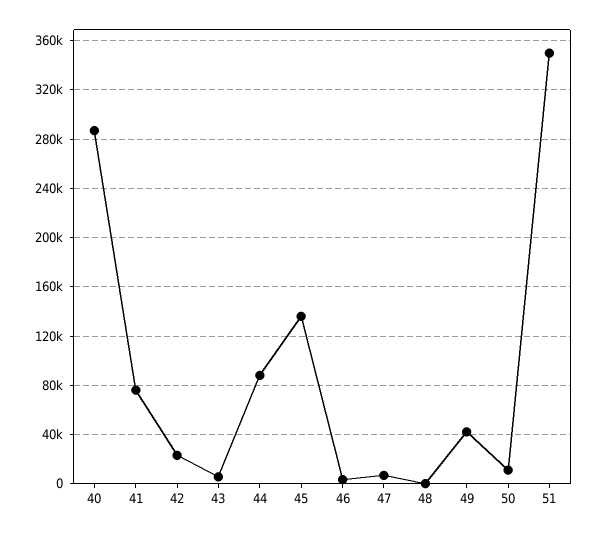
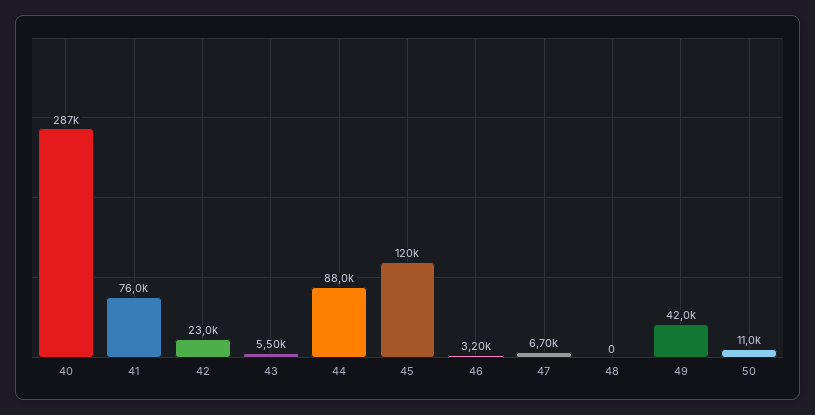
45: 135000 -> 120000
51: 350000 -> none

